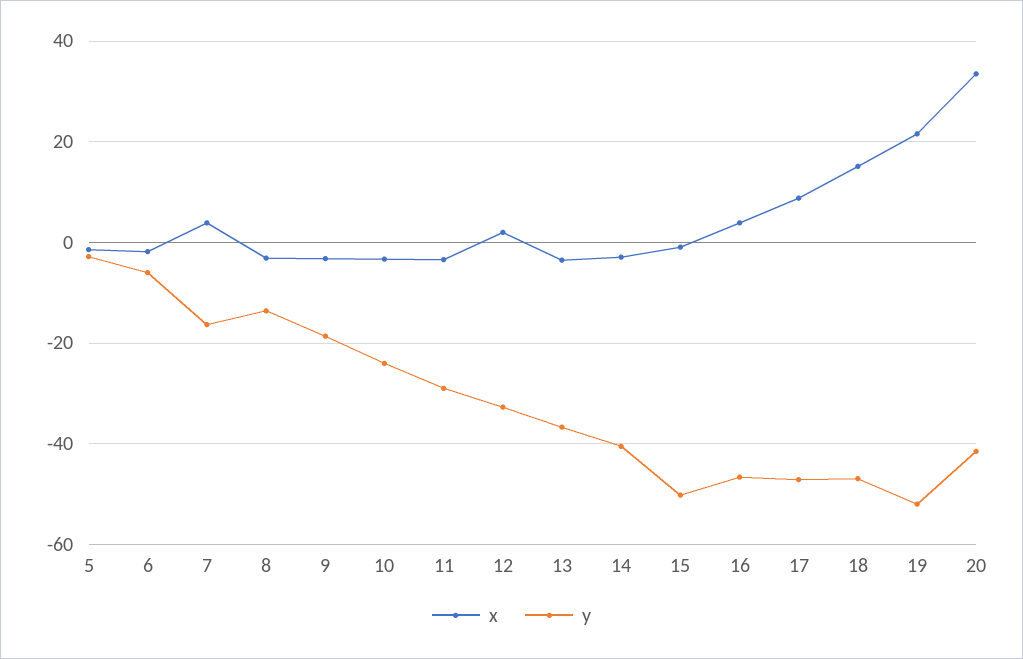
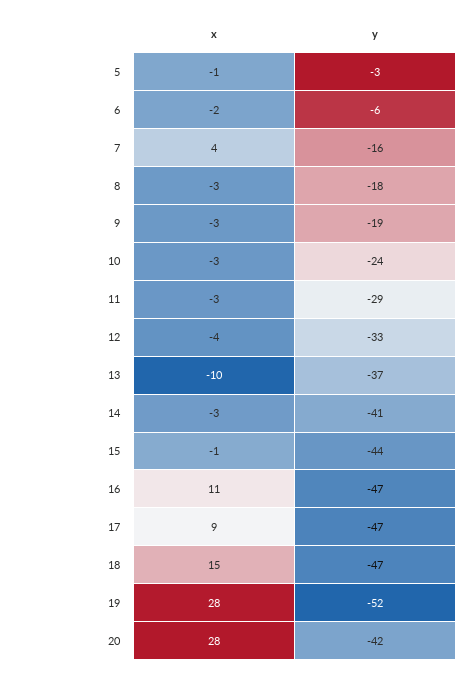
y, 8: -14 -> -18
x, 12: 2 -> -4
x, 13: -4 -> -10
y, 15: -50 -> -44
x, 16: 4 -> 11
x, 19: 22 -> 28
x, 20: 34 -> 28

